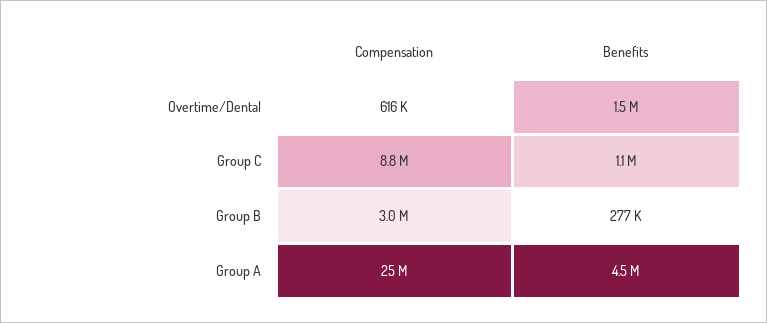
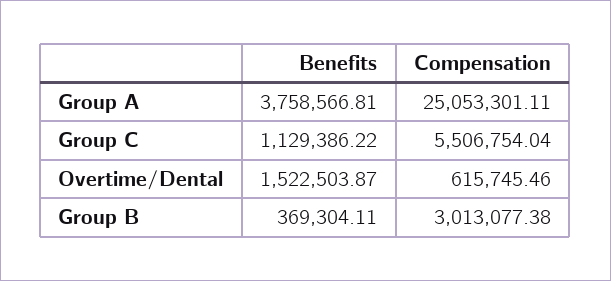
Compensation, Group C: 8800000 -> 5506754.04
Benefits, Group B: 277000 -> 369304.11
Benefits, Group A: 4500000 -> 3758566.81

